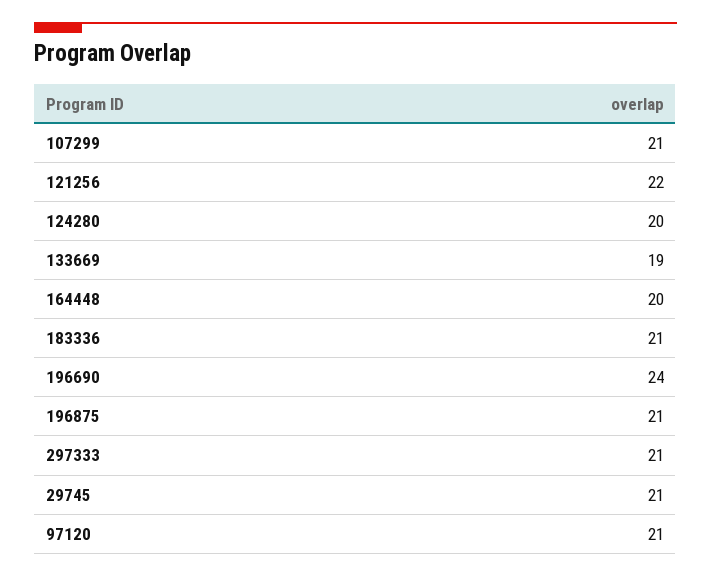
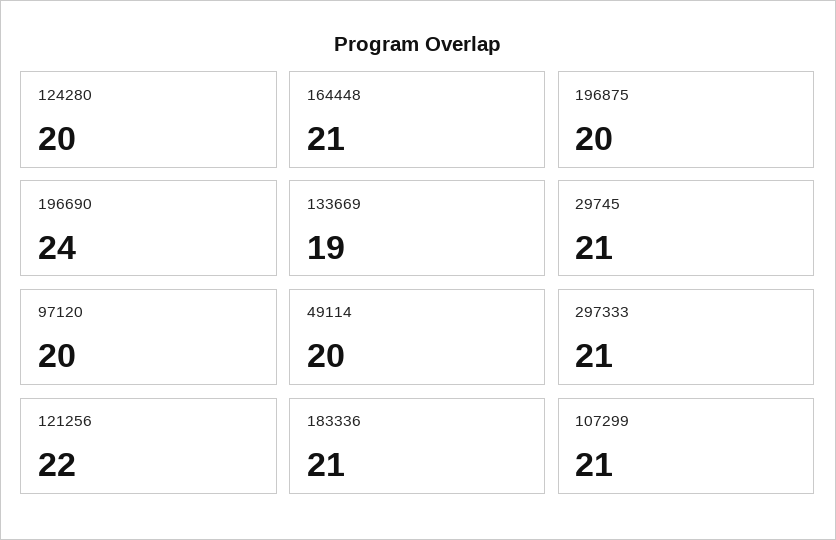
164448: 20 -> 21
196875: 21 -> 20
97120: 21 -> 20
49114: none -> 20

